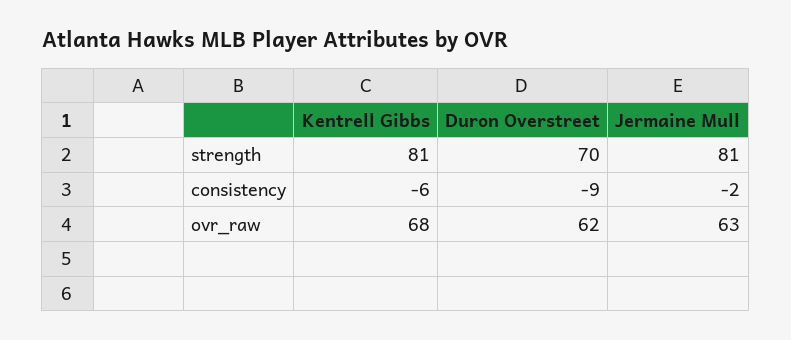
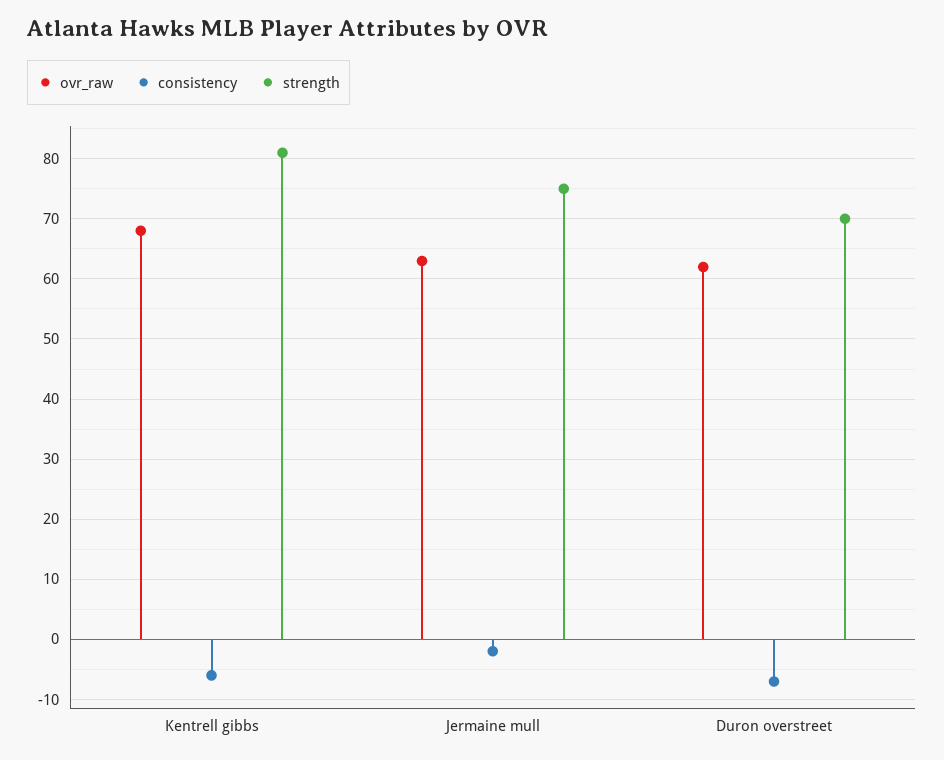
strength, Jermaine Mull: 81 -> 75
consistency, Duron Overstreet: -9 -> -7

